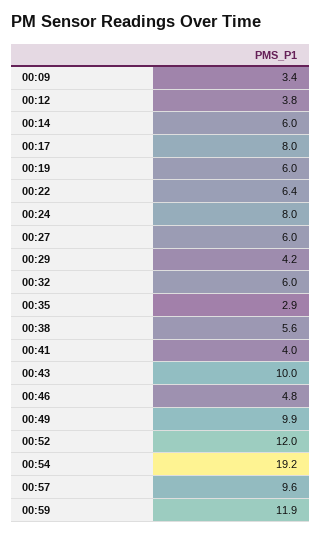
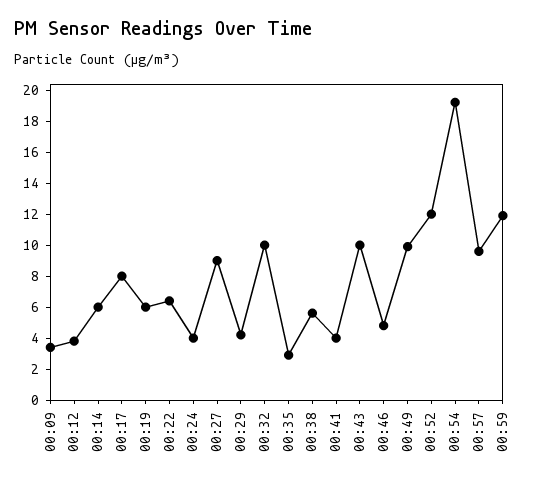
00:24: 8 -> 4
00:27: 6 -> 9
00:32: 6 -> 10

